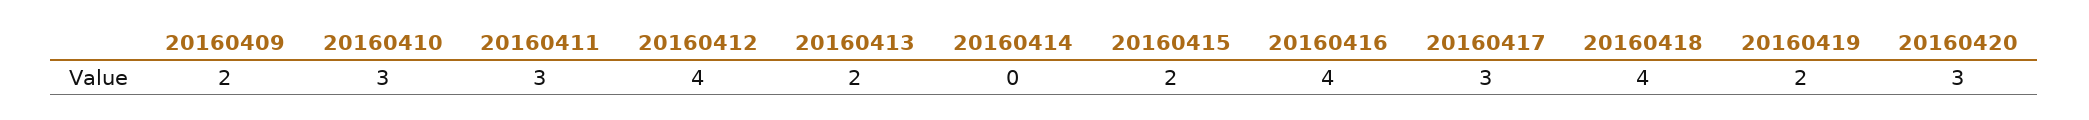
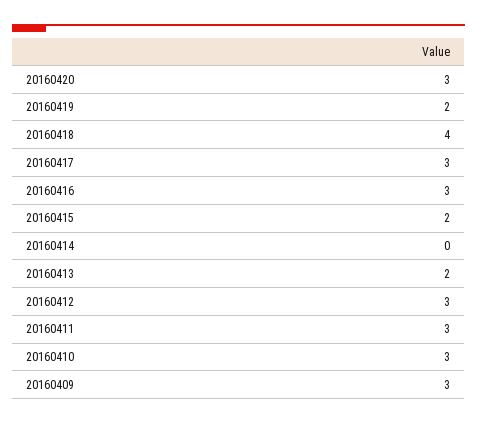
20160409: 2 -> 3
20160412: 4 -> 3
20160416: 4 -> 3

